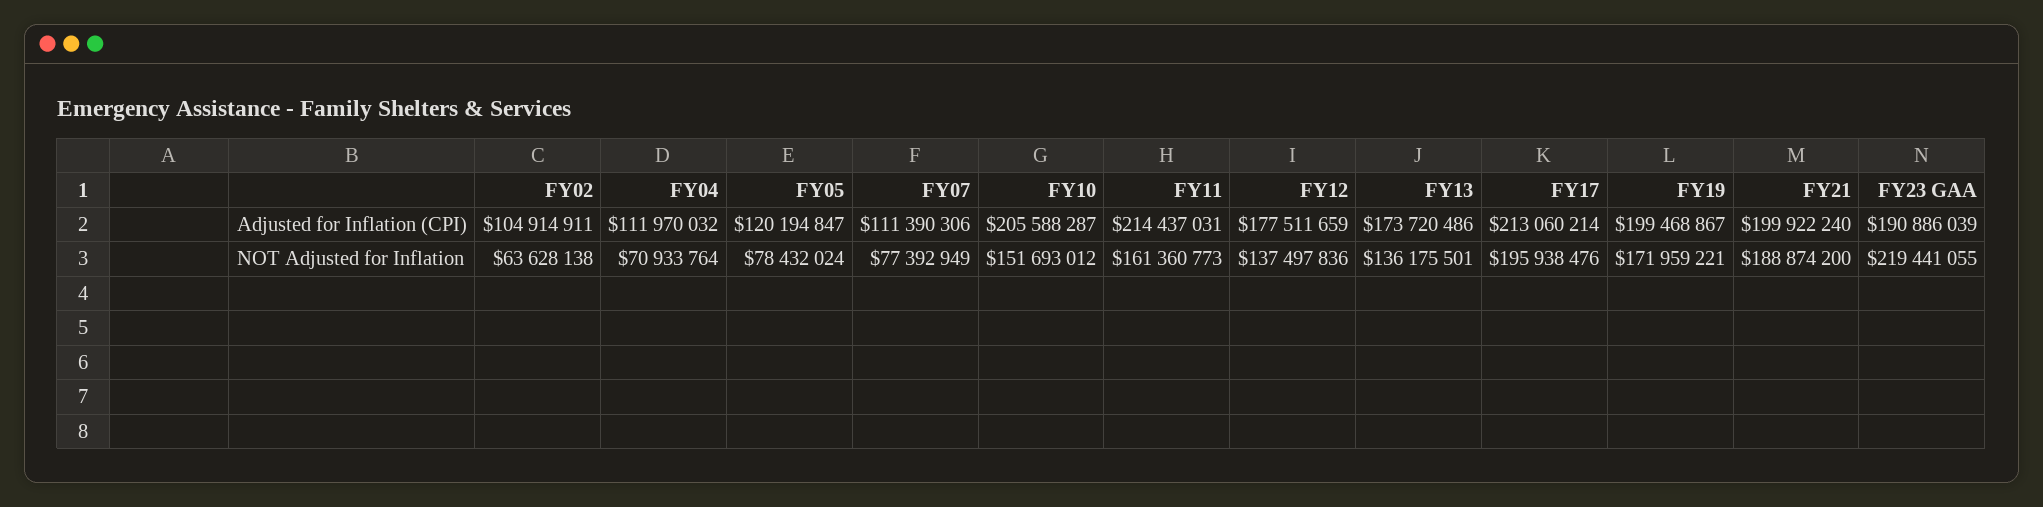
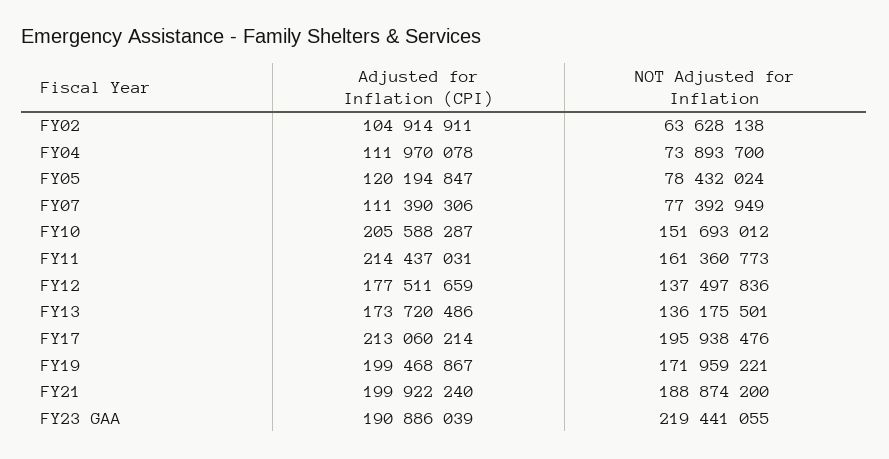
FY04, Adjusted for Inflation (CPI): 111970032 -> 111970078
FY04, NOT Adjusted for Inflation: 70933764 -> 73893700

